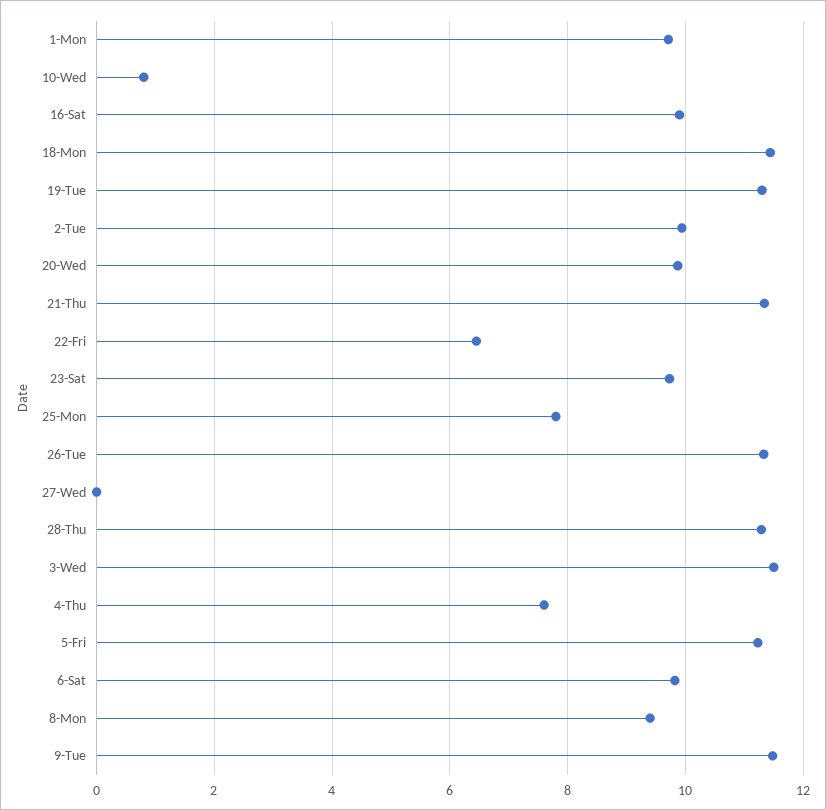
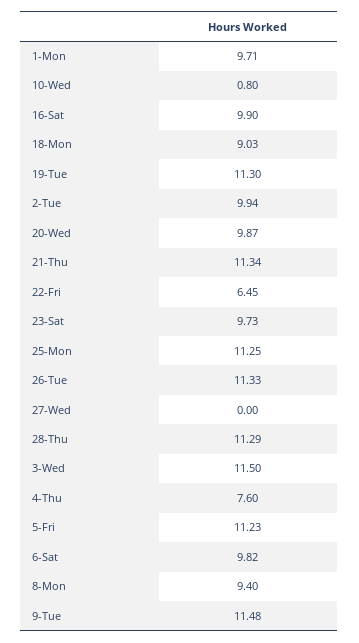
18-Mon: 11.4 -> 9.03
25-Mon: 7.8 -> 11.25

